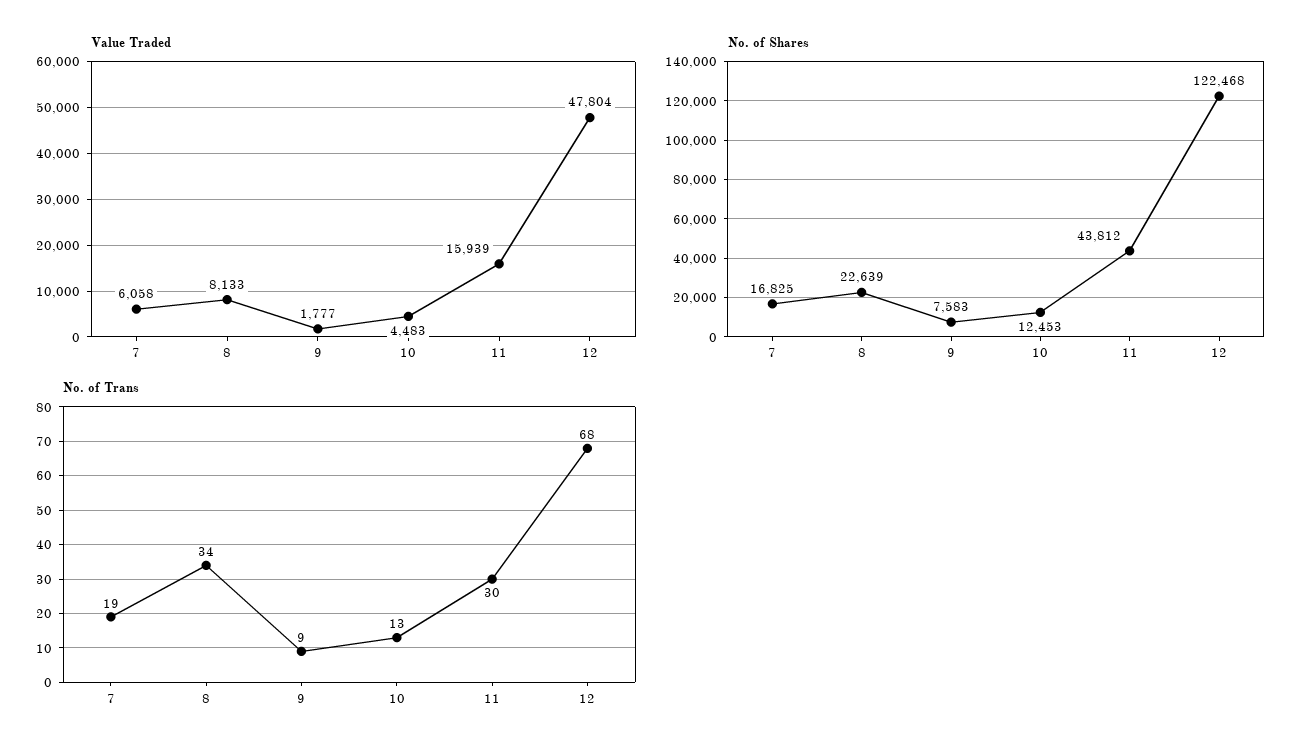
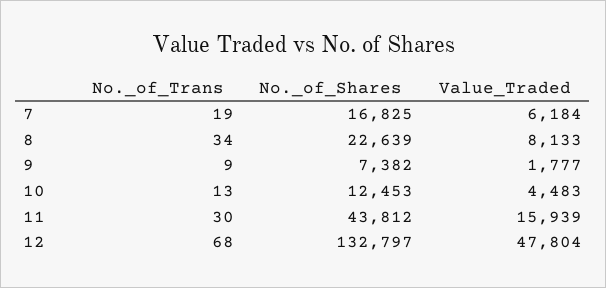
Value Traded, 7: 6058 -> 6184
No. of Shares, 9: 7583 -> 7382
No. of Shares, 12: 122468 -> 132797

